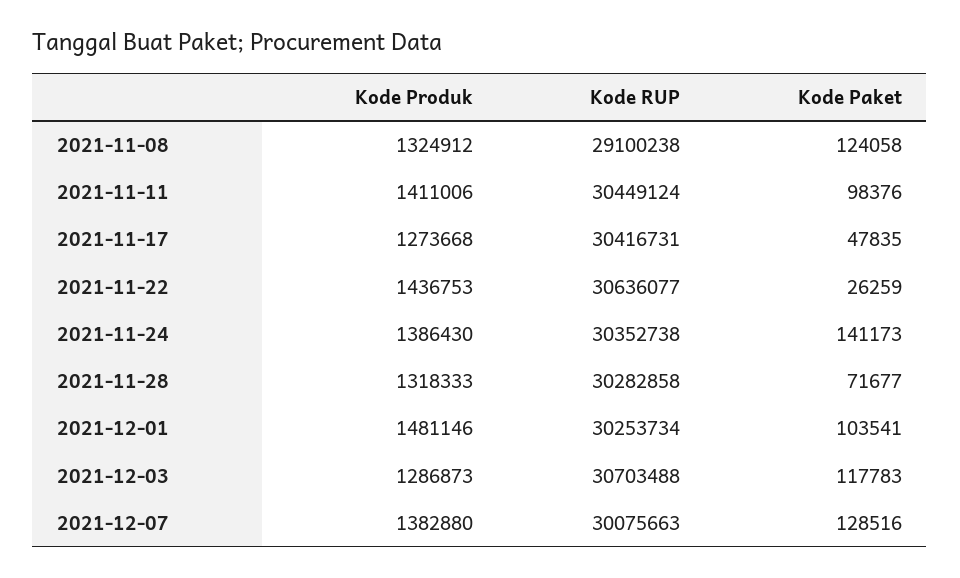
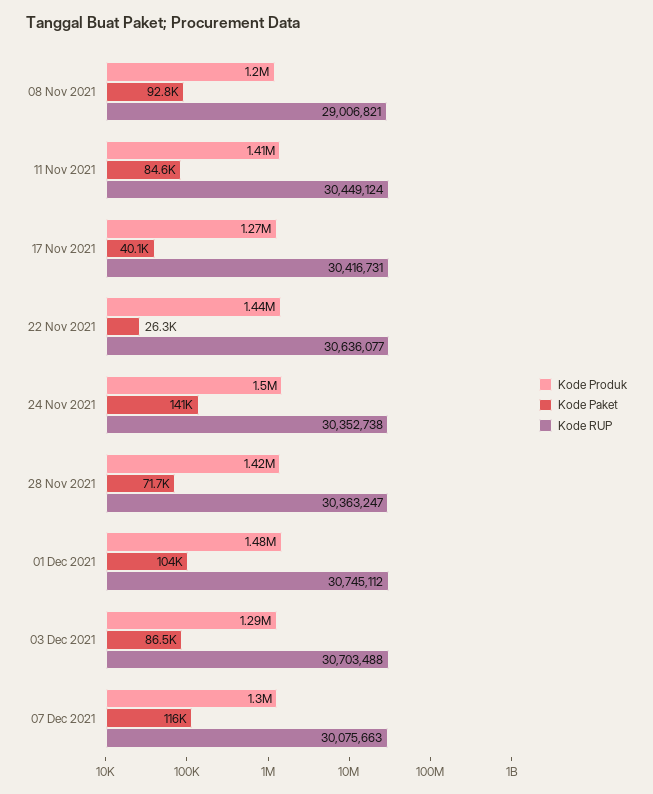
Kode Produk, 2021-11-08: 1324912 -> 1200000
Kode RUP, 2021-11-08: 29100238 -> 29006821
Kode Paket, 2021-11-08: 124058 -> 92800
Kode Paket, 2021-11-11: 98376 -> 84600
Kode Paket, 2021-11-17: 47835 -> 40100
Kode Produk, 2021-11-24: 1386430 -> 1500000
Kode Produk, 2021-11-28: 1318333 -> 1420000
Kode RUP, 2021-11-28: 30282858 -> 30363247
Kode RUP, 2021-12-01: 30253734 -> 30745112
Kode Paket, 2021-12-03: 117783 -> 86500
Kode Produk, 2021-12-07: 1382880 -> 1300000
Kode Paket, 2021-12-07: 128516 -> 116000

